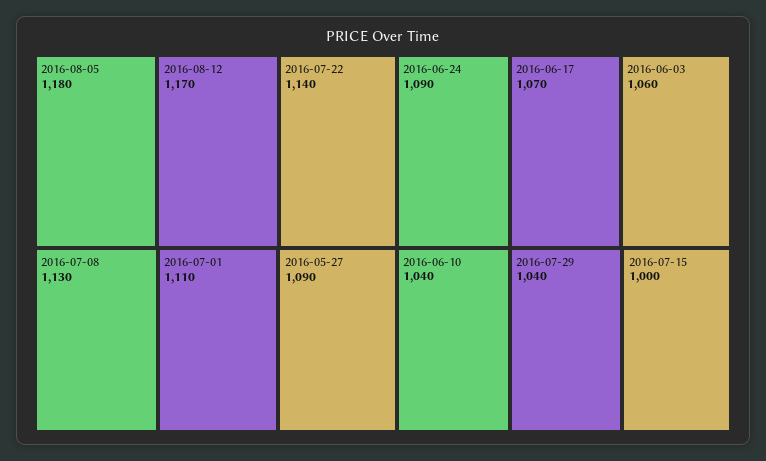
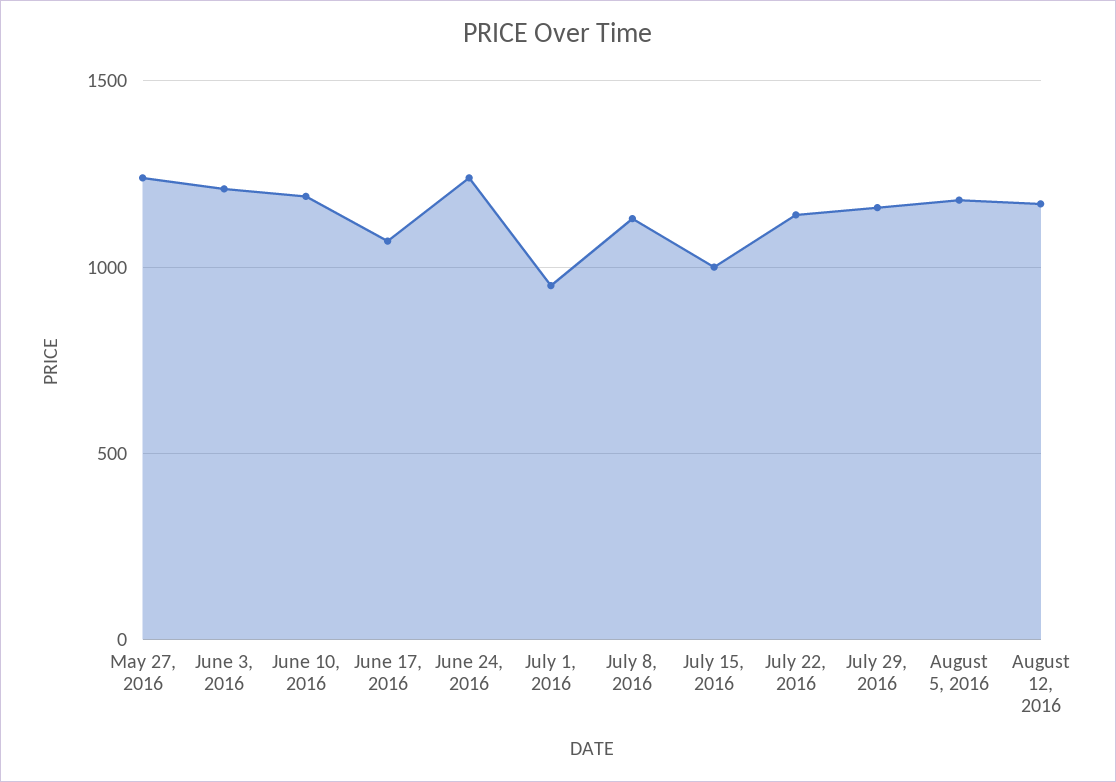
2016-07-01: 1110 -> 950
2016-05-27: 1090 -> 1250
2016-06-24: 1090 -> 1250
2016-06-03: 1060 -> 1200
2016-06-10: 1040 -> 1200
2016-07-29: 1040 -> 1150

